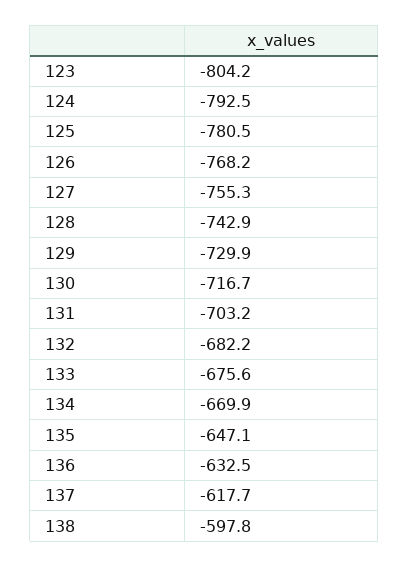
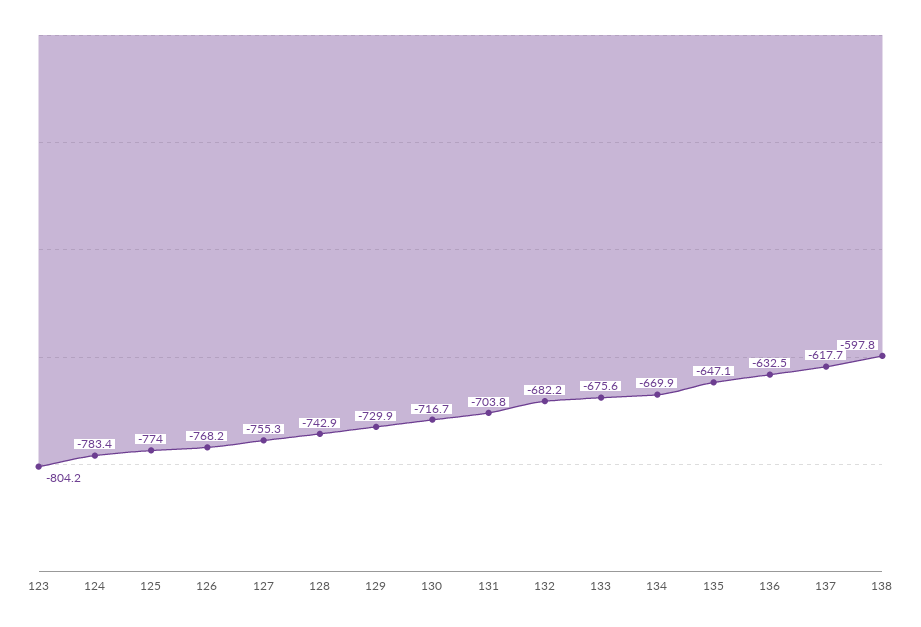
124: -792.5 -> -783.4
125: -780.5 -> -774
131: -703.2 -> -703.8

